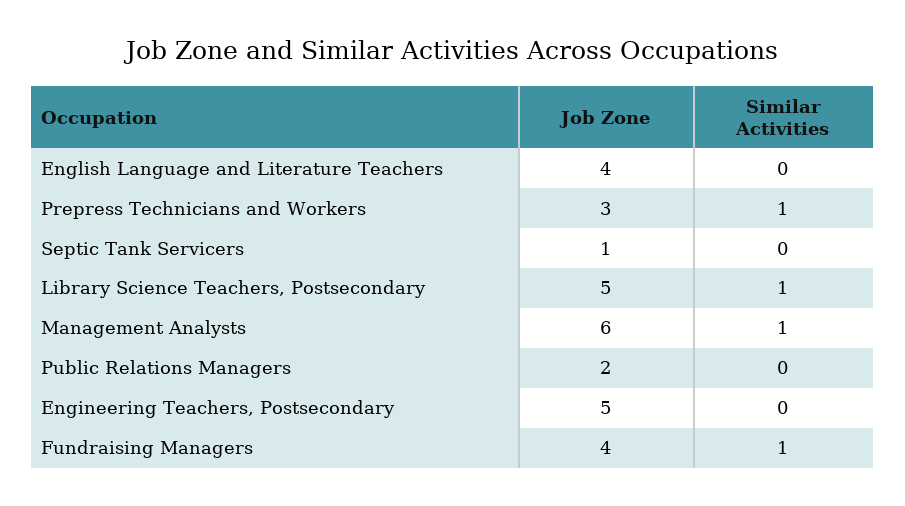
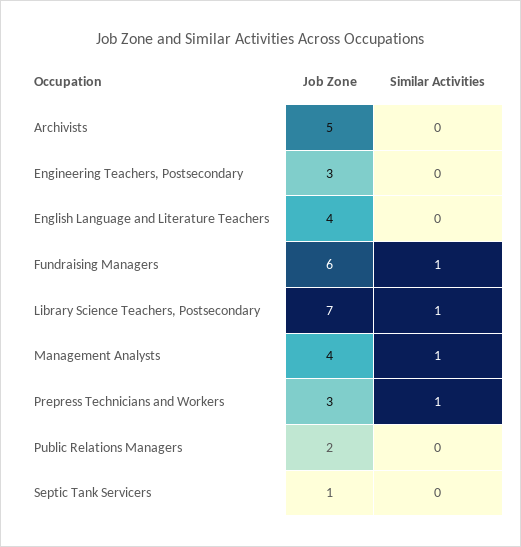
Job Zone, Library Science Teachers, Postsecondary: 5 -> 7
Job Zone, Management Analysts: 6 -> 4
Job Zone, Engineering Teachers, Postsecondary: 5 -> 3
Job Zone, Fundraising Managers: 4 -> 6
Job Zone, Archivists: none -> 5
Similar Activities, Archivists: none -> 0

